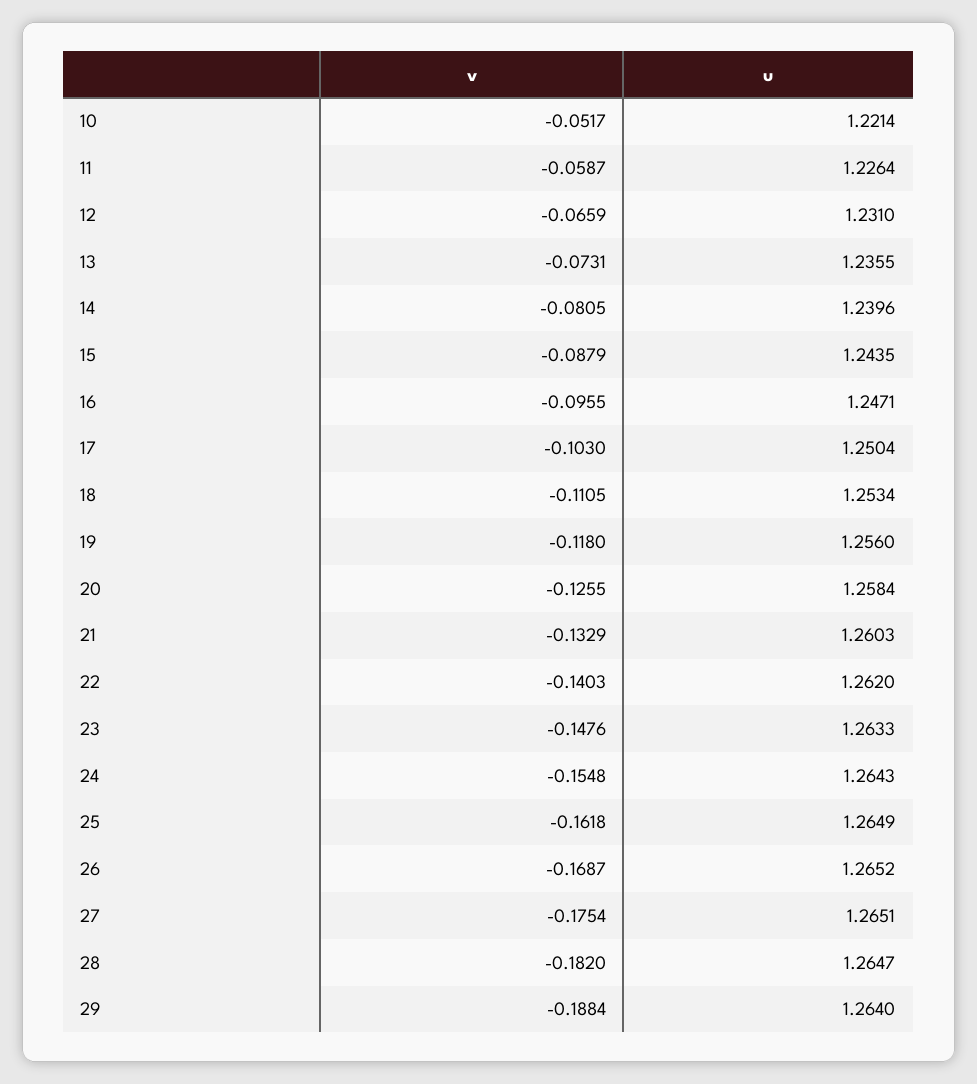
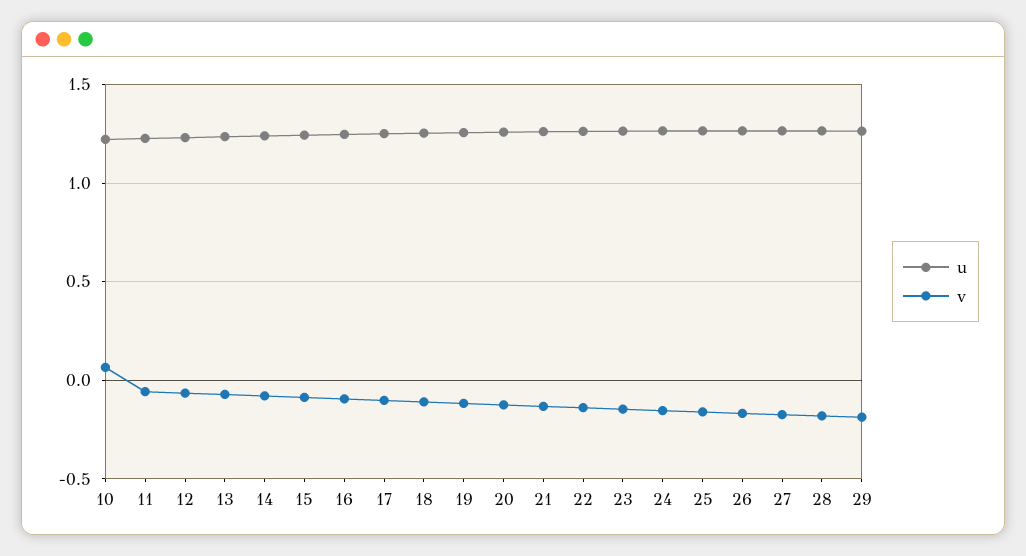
v, 10: -0.0517 -> 0.05

